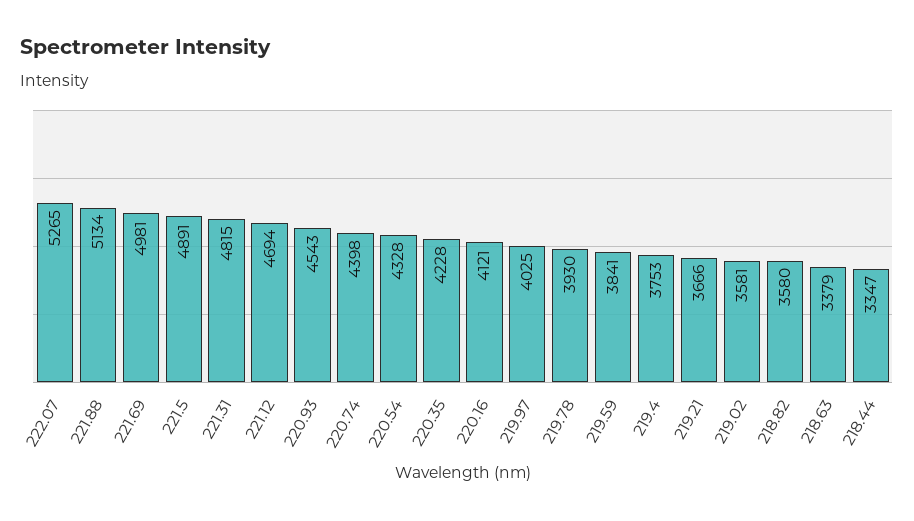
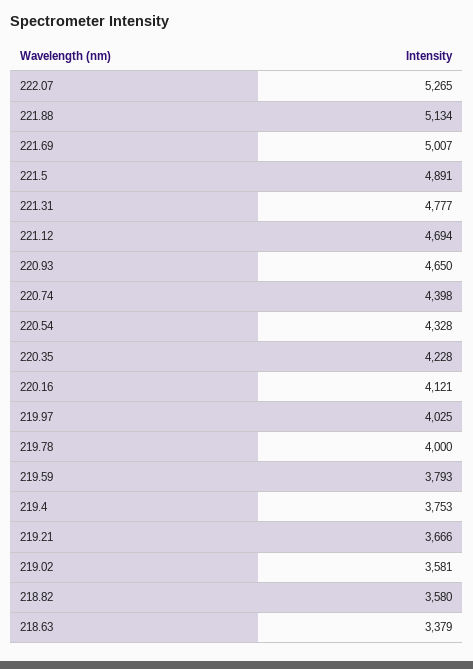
221.69: 4981 -> 5007
221.31: 4815 -> 4777
220.93: 4543 -> 4650
219.78: 3930 -> 4000
219.59: 3841 -> 3793
218.44: 3347 -> none

